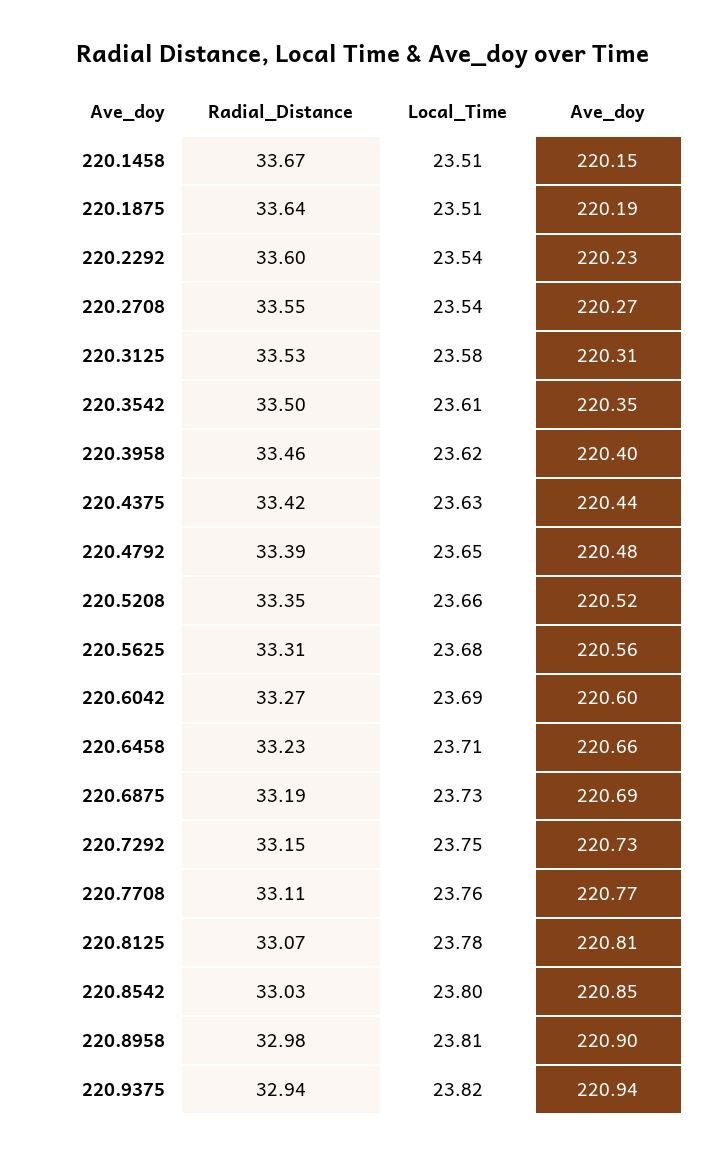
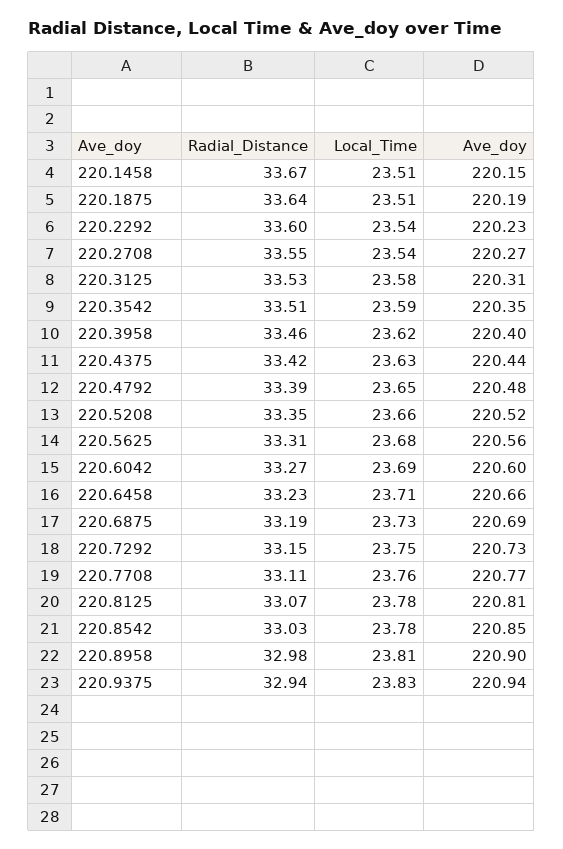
Radial_Distance, 220.3542: 33.5 -> 33.51
Local_Time, 220.3542: 23.61 -> 23.59
Local_Time, 220.8542: 23.8 -> 23.78
Local_Time, 220.9375: 23.82 -> 23.83

